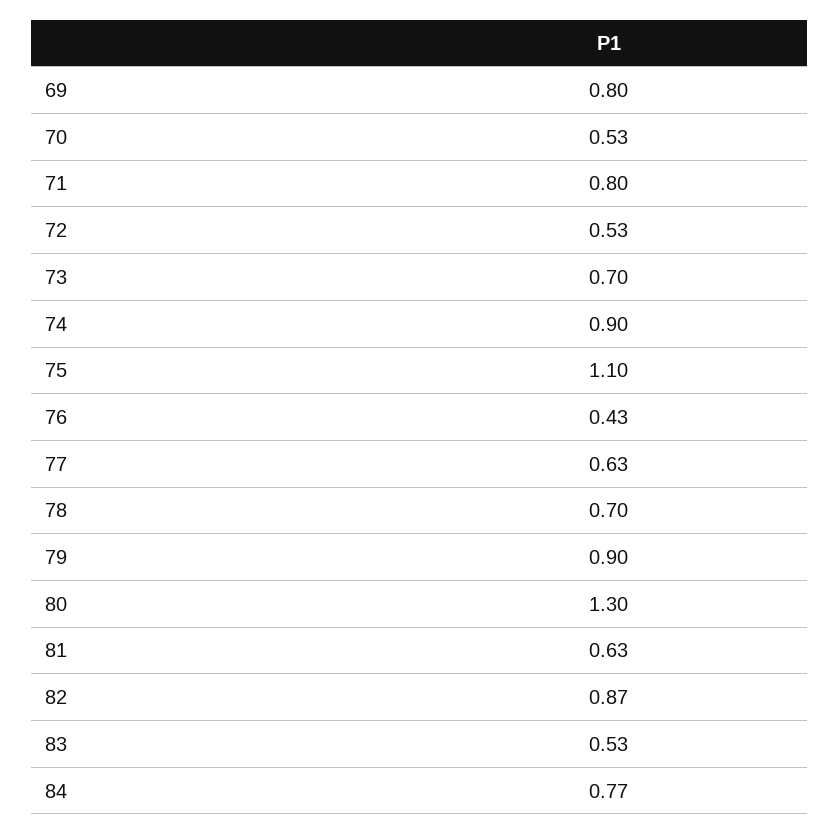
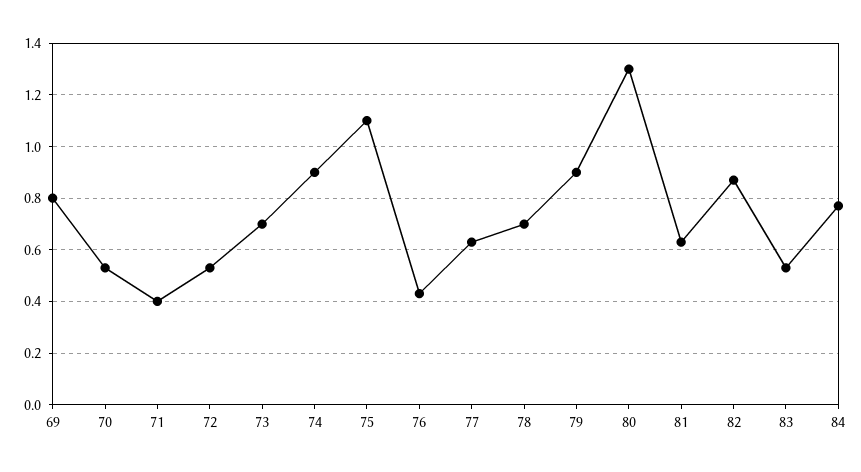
71: 0.8 -> 0.4

